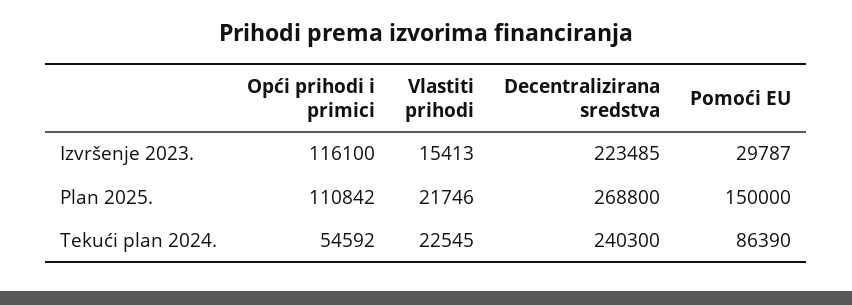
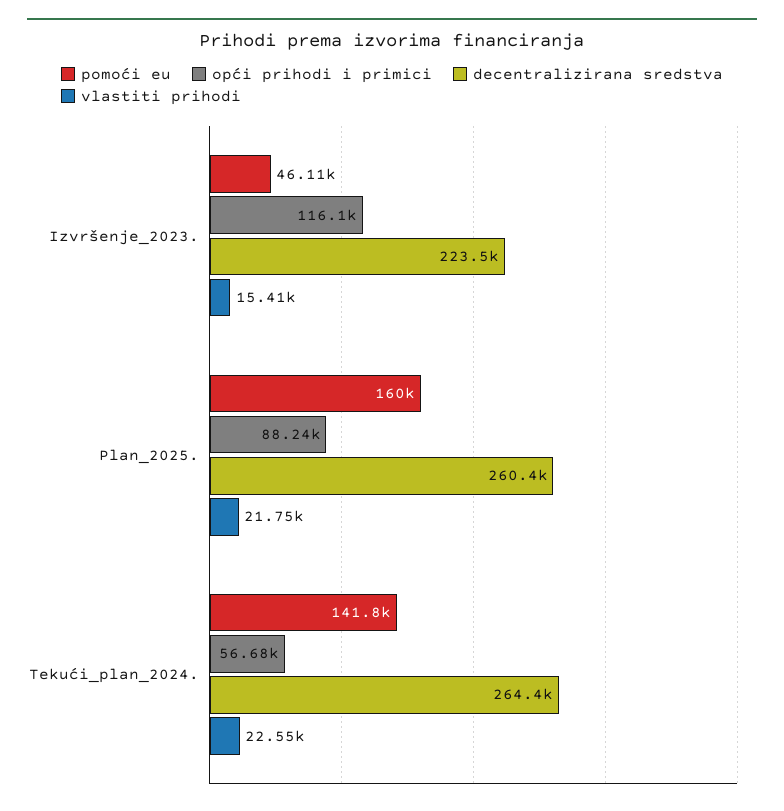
Pomoći EU, Izvršenje 2023.: 29787 -> 46110
Opći prihodi i primici, Plan 2025.: 110842 -> 88240
Decentralizirana sredstva, Plan 2025.: 268800 -> 260400
Pomoći EU, Plan 2025.: 150000 -> 160000
Opći prihodi i primici, Tekući plan 2024.: 54592 -> 56680
Decentralizirana sredstva, Tekući plan 2024.: 240300 -> 264400
Pomoći EU, Tekući plan 2024.: 86390 -> 141800

